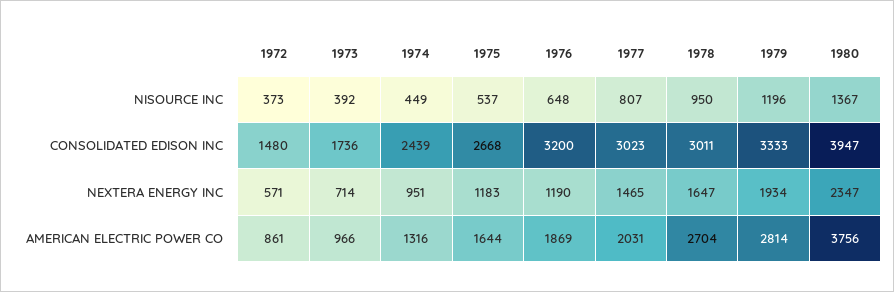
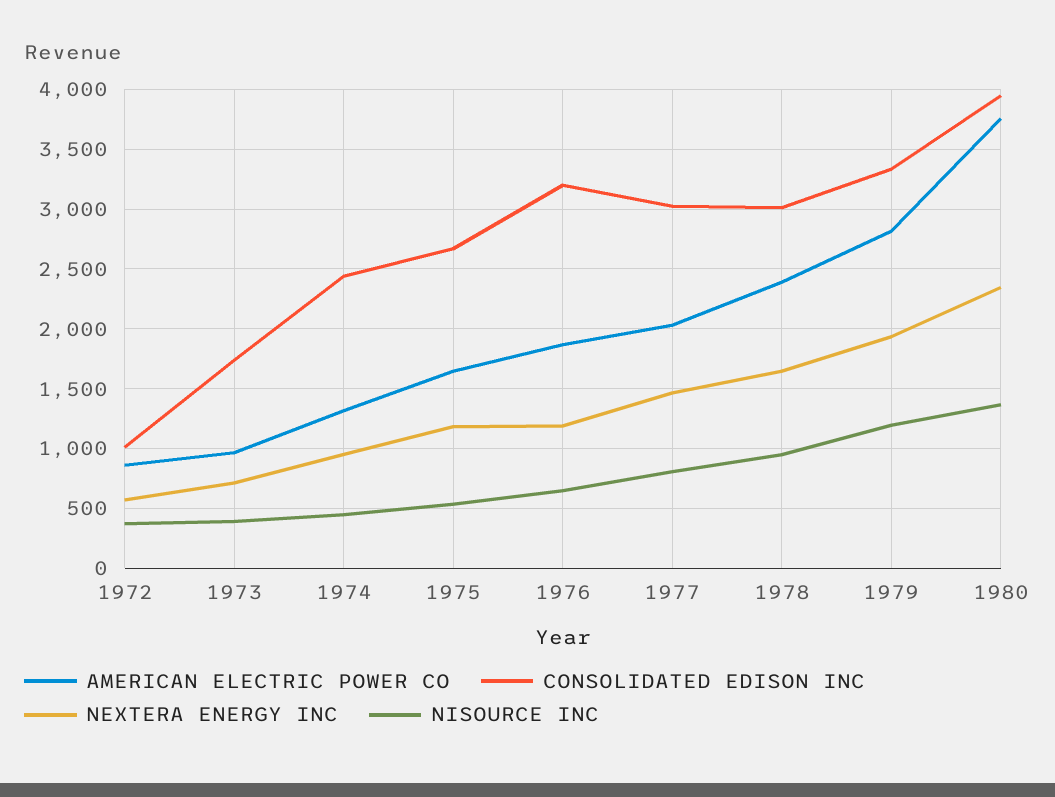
CONSOLIDATED EDISON INC, 1972: 1480 -> 1000
AMERICAN ELECTRIC POWER CO, 1978: 2704 -> 2400

